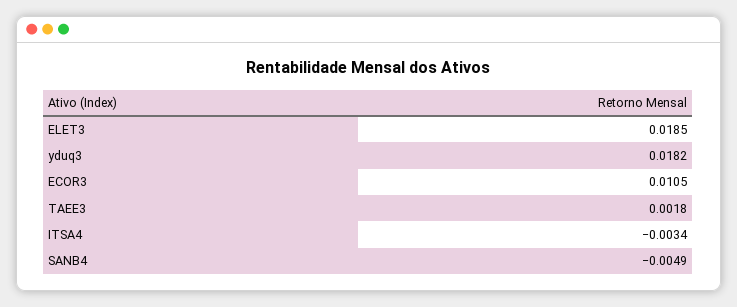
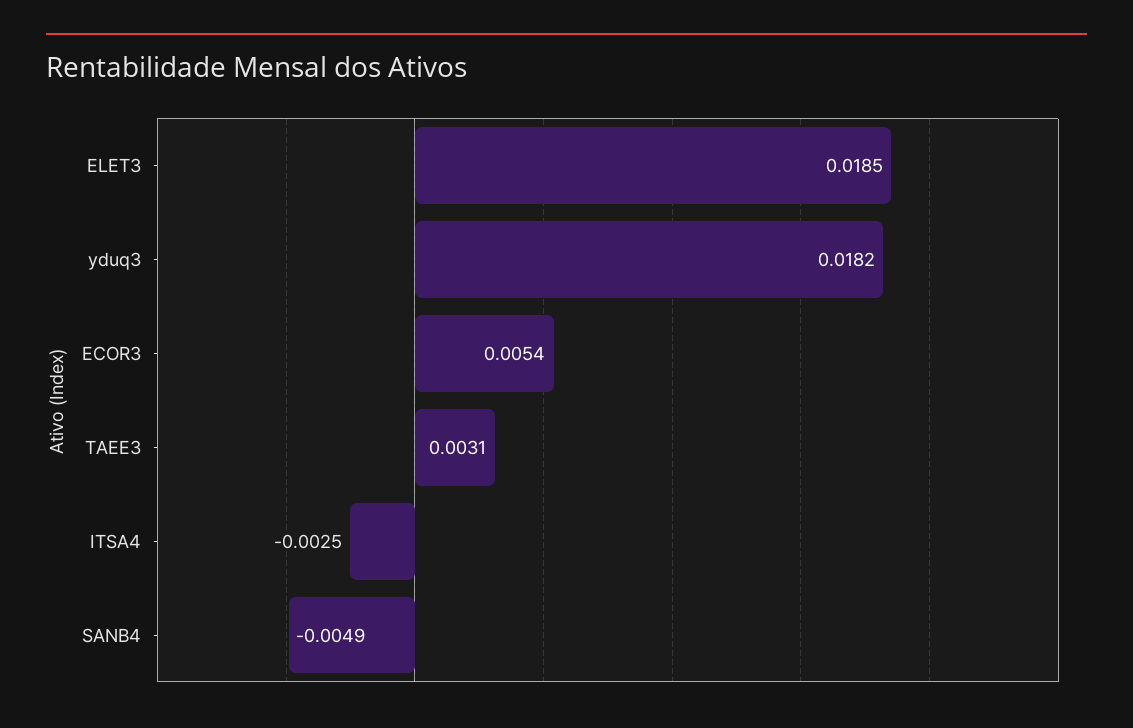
ECOR3: 0.0105 -> 0.0054
TAEE3: 0.0018 -> 0.0031
ITSA4: -0.0034 -> -0.0025

